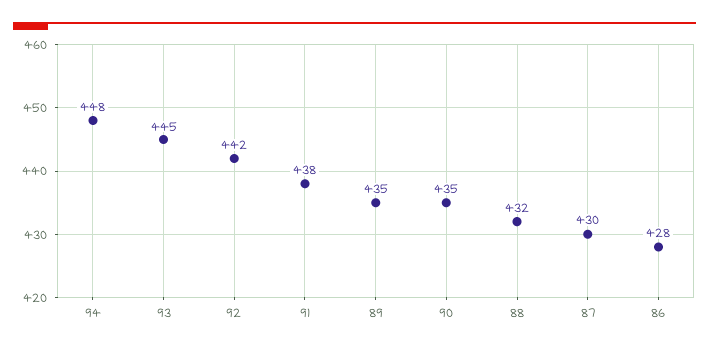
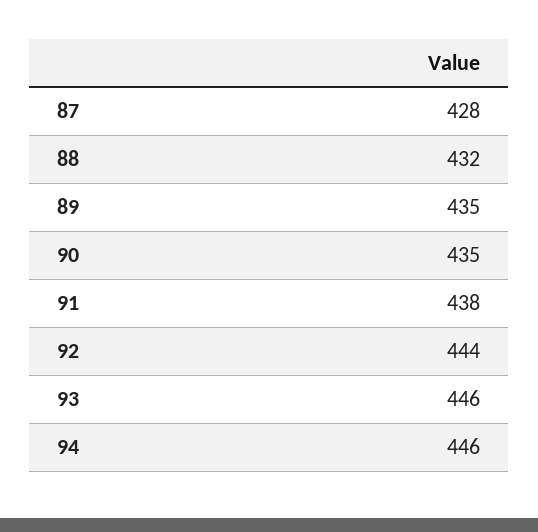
94: 448 -> 446
93: 445 -> 446
92: 442 -> 444
87: 430 -> 428
86: 428 -> none

